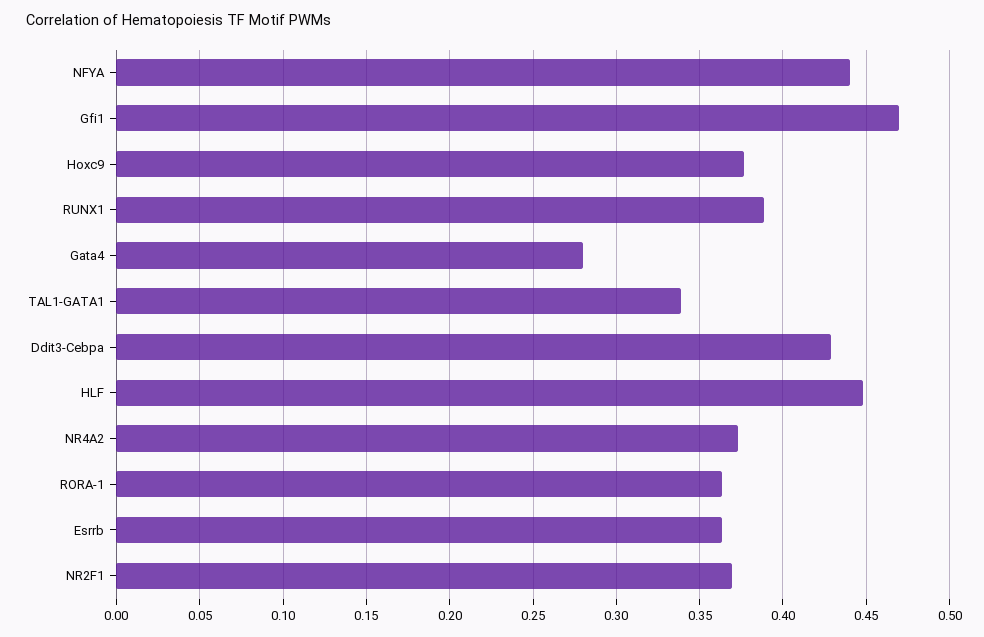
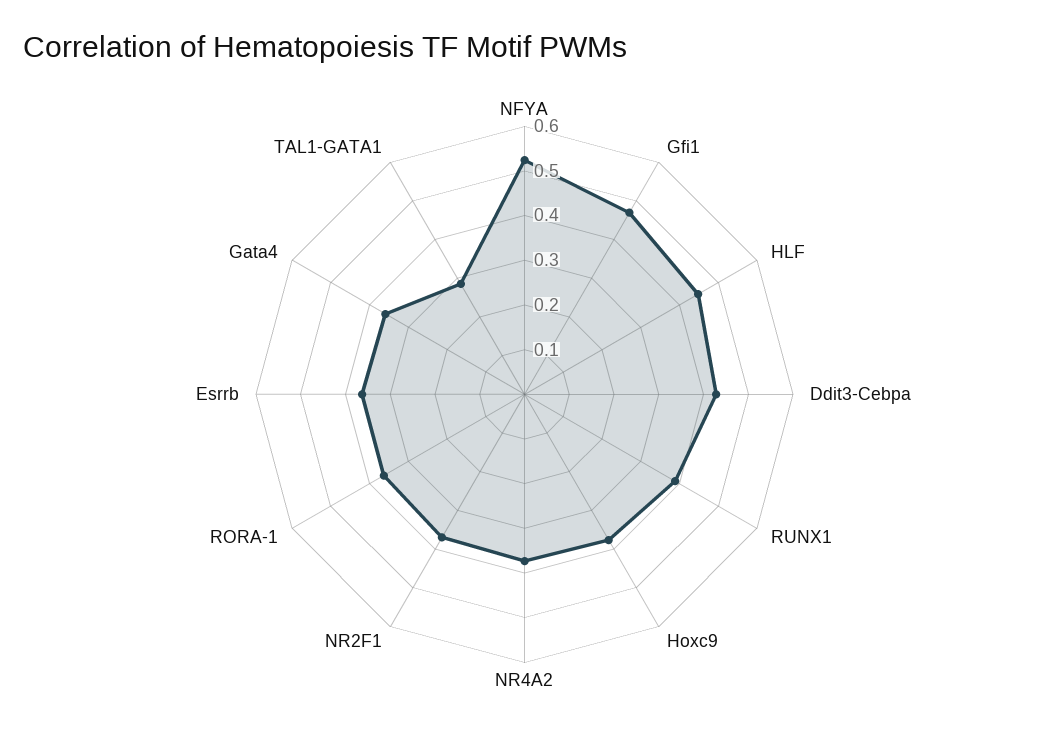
NFYA: 0.44 -> 0.52
Gata4: 0.28 -> 0.36
TAL1-GATA1: 0.34 -> 0.28

